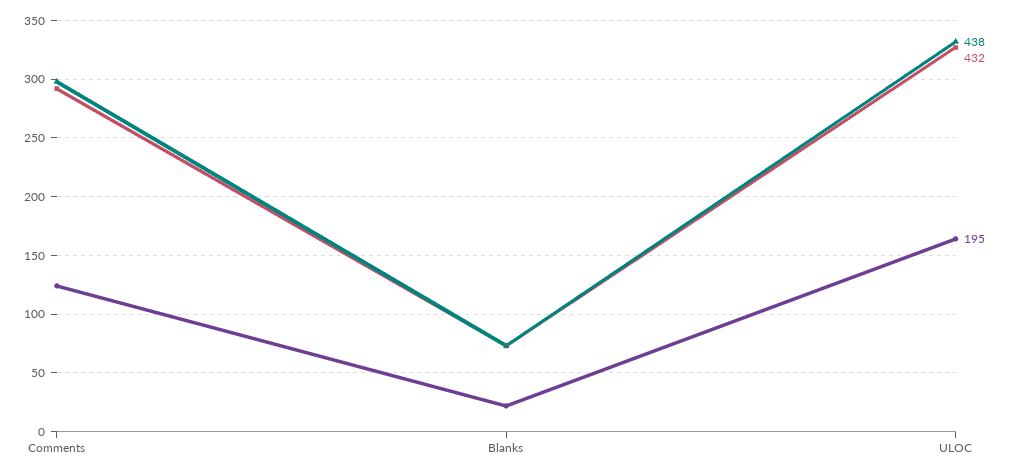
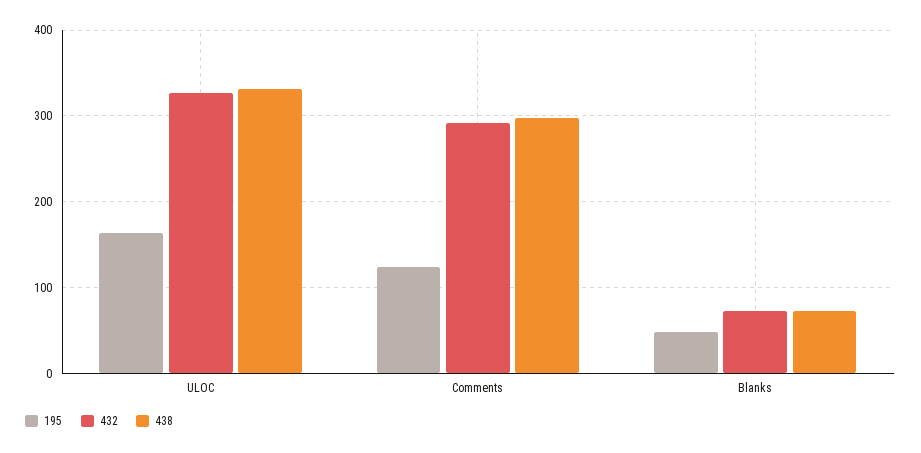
195, Blanks: 20 -> 50

